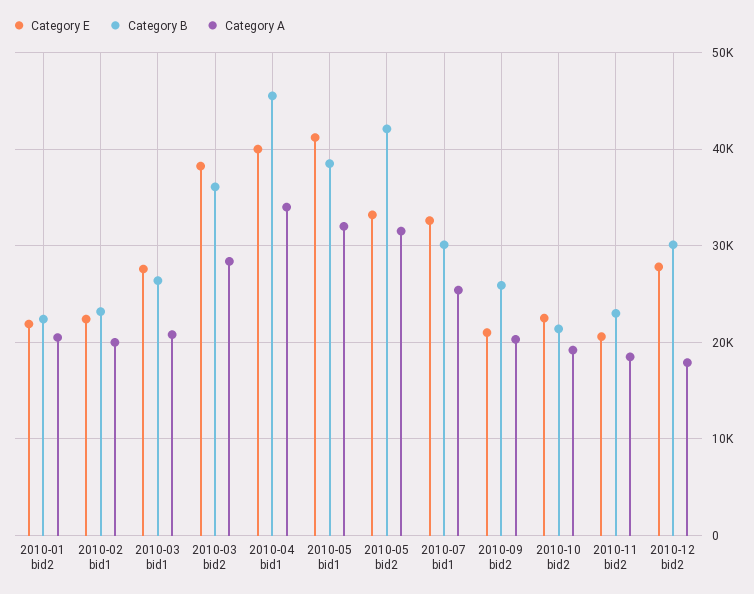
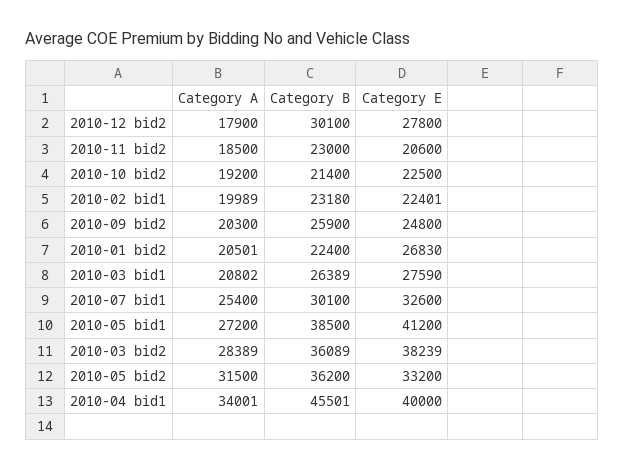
Category E, 2010-01 bid2: 22000 -> 26830
Category A, 2010-05 bid1: 32000 -> 27200
Category B, 2010-05 bid2: 42000 -> 36200
Category E, 2010-09 bid2: 21000 -> 24800

